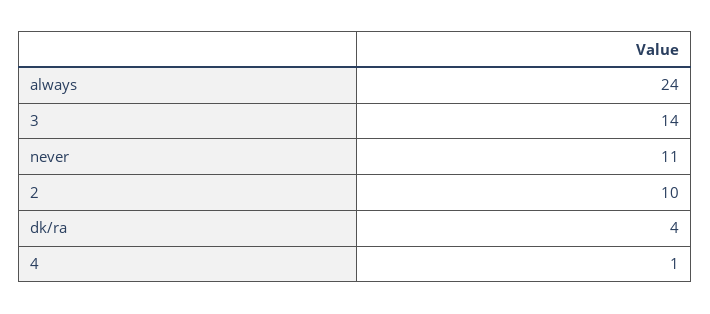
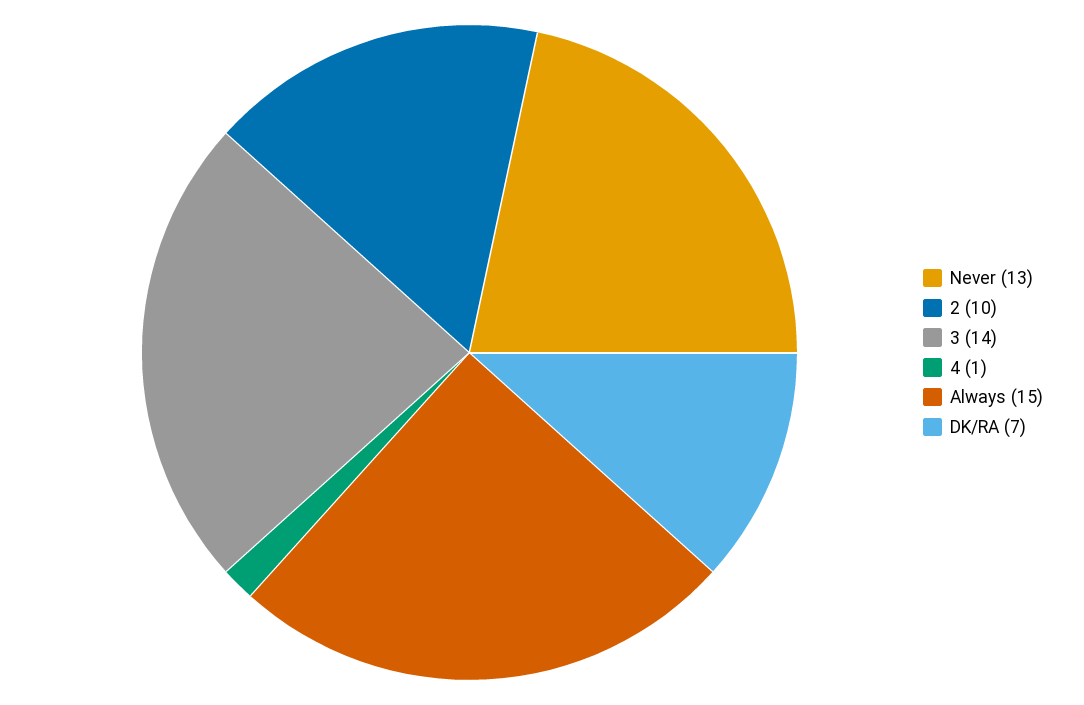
always: 24 -> 15
never: 11 -> 13
dk/ra: 4 -> 7

